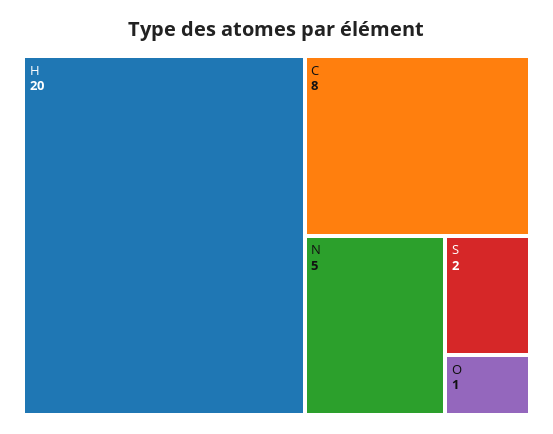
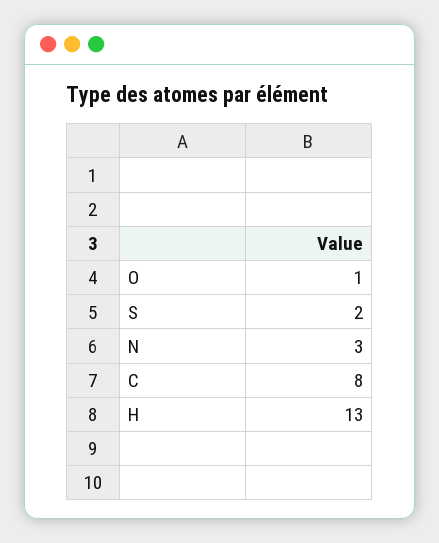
H: 20 -> 13
N: 5 -> 3

